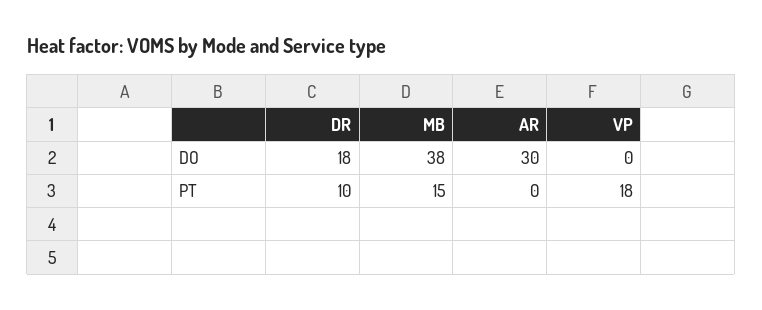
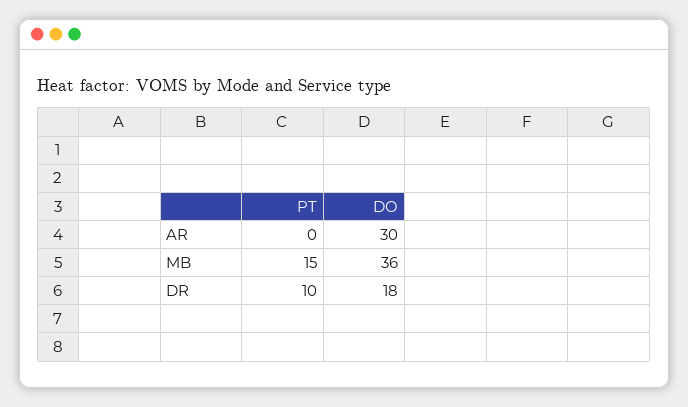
MB, DO: 38 -> 36
VP, DO: 0 -> none
VP, PT: 18 -> none

